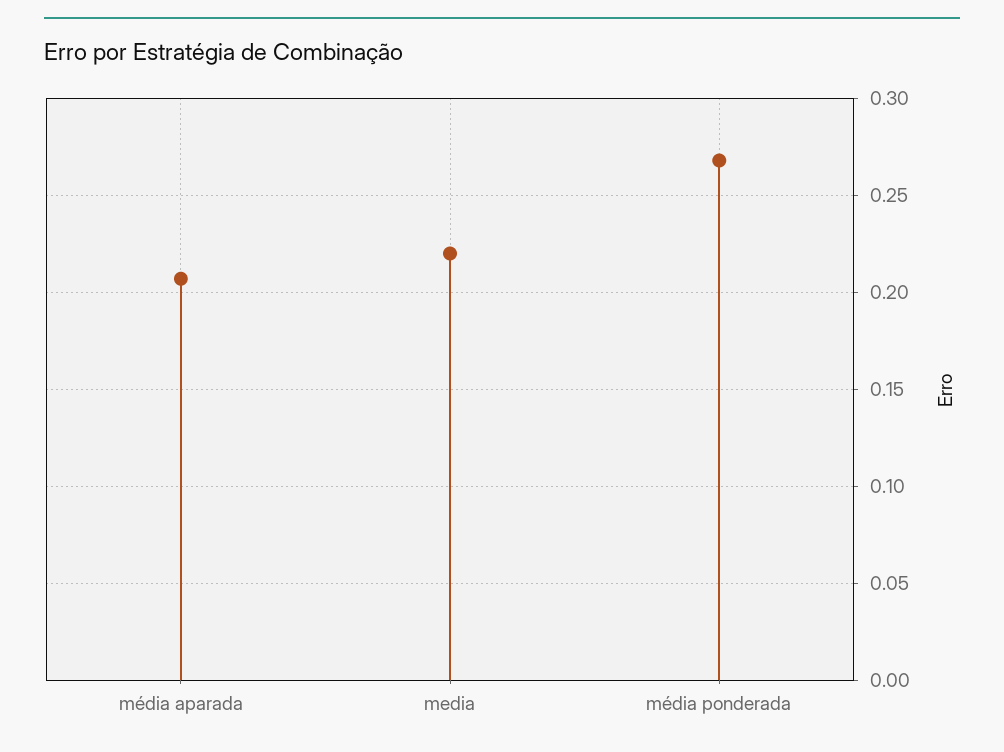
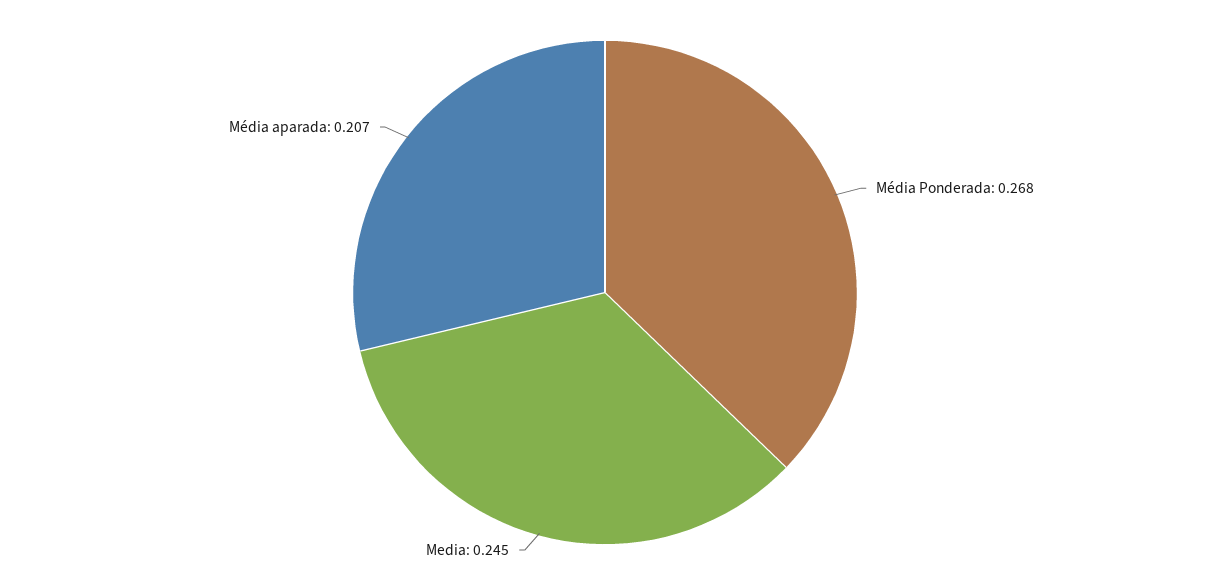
media: 0.22 -> 0.245

